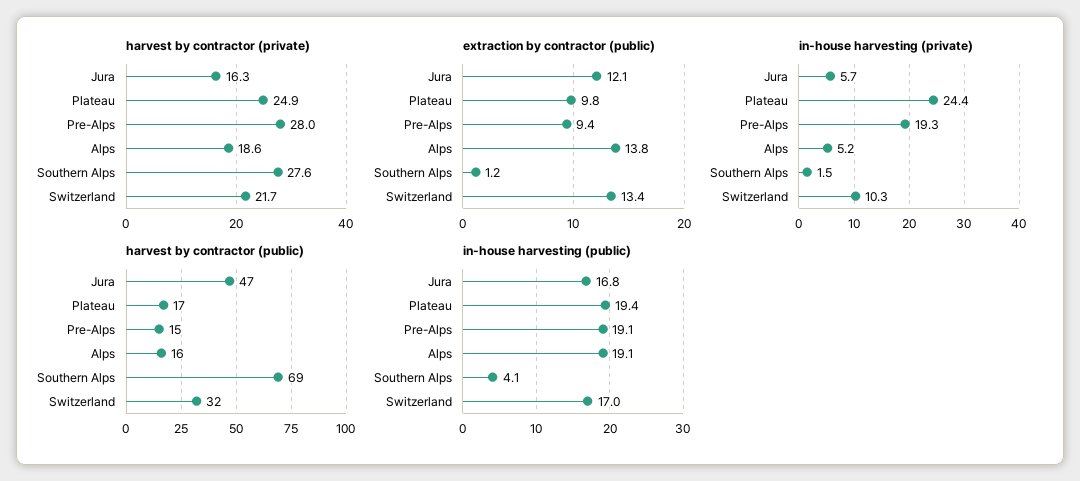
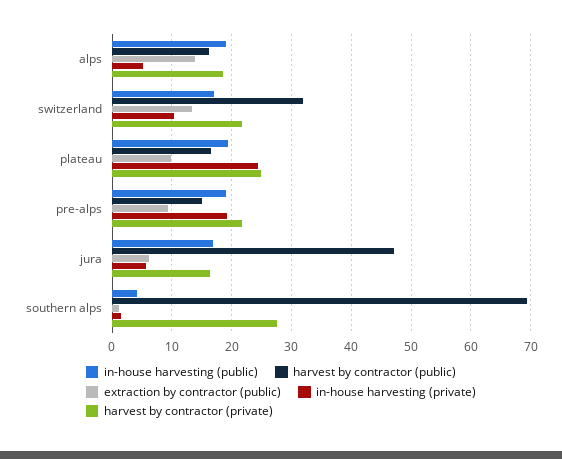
harvest by contractor (private), Pre-Alps: 28 -> 22
extraction by contractor (public), Jura: 12.1 -> 6

